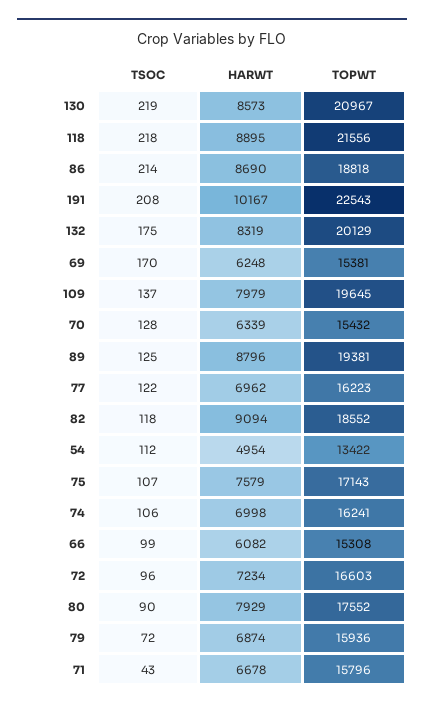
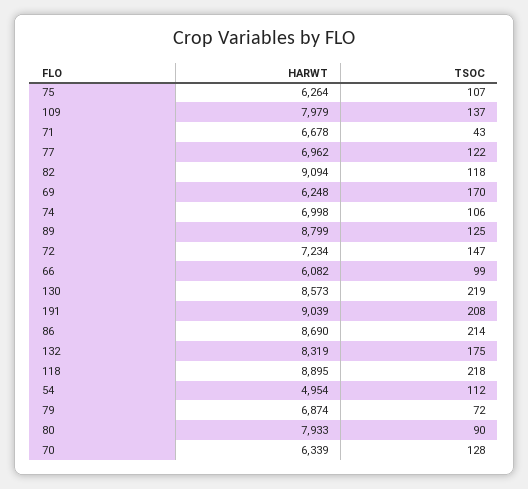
TOPWT, 130: 20967 -> none
TOPWT, 118: 21556 -> none
TOPWT, 86: 18818 -> none
HARWT, 191: 10167 -> 9039
TOPWT, 191: 22543 -> none
TOPWT, 132: 20129 -> none
TOPWT, 69: 15381 -> none
TOPWT, 109: 19645 -> none
TOPWT, 70: 15432 -> none
HARWT, 89: 8796 -> 8799
TOPWT, 89: 19381 -> none
TOPWT, 77: 16223 -> none
TOPWT, 82: 18552 -> none
TOPWT, 54: 13422 -> none
HARWT, 75: 7579 -> 6264
TOPWT, 75: 17143 -> none
TOPWT, 74: 16241 -> none
TOPWT, 66: 15308 -> none
TSOC, 72: 96 -> 147
TOPWT, 72: 16603 -> none
HARWT, 80: 7929 -> 7933
TOPWT, 80: 17552 -> none
TOPWT, 79: 15936 -> none
TOPWT, 71: 15796 -> none

